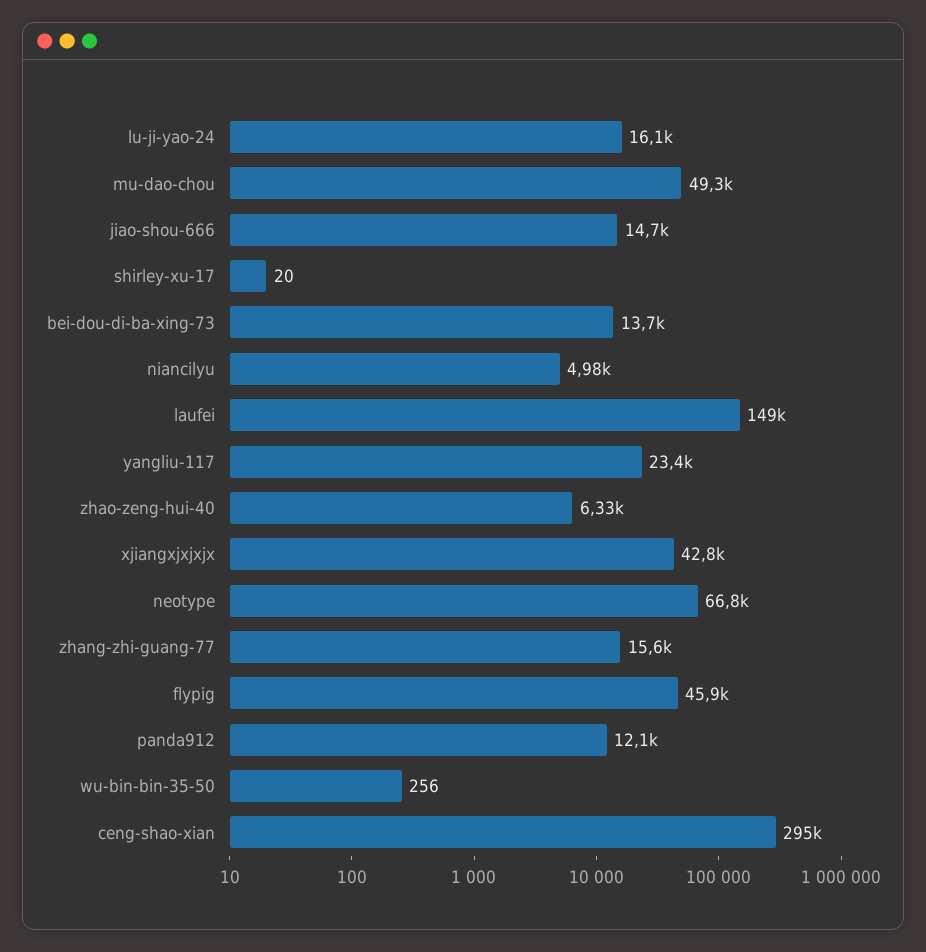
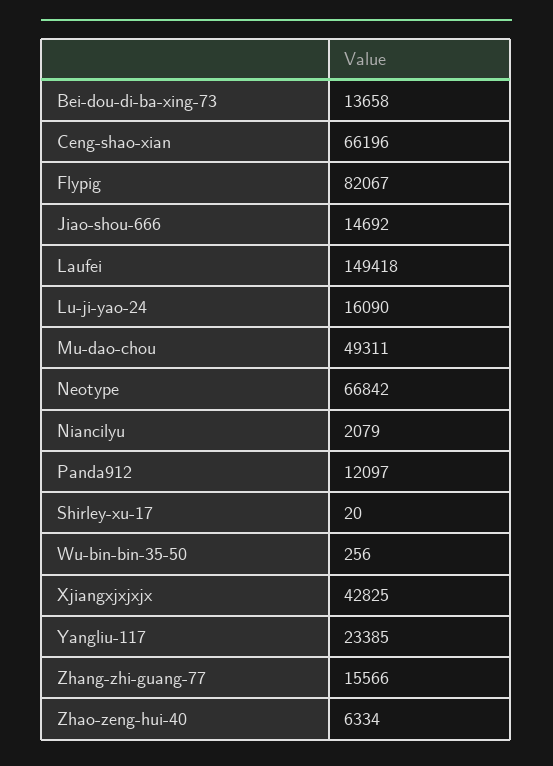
niancilyu: 4980 -> 2079
flypig: 45900 -> 82067
ceng-shao-xian: 295000 -> 66196

